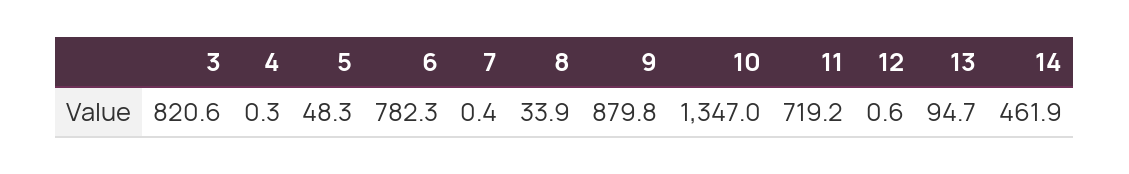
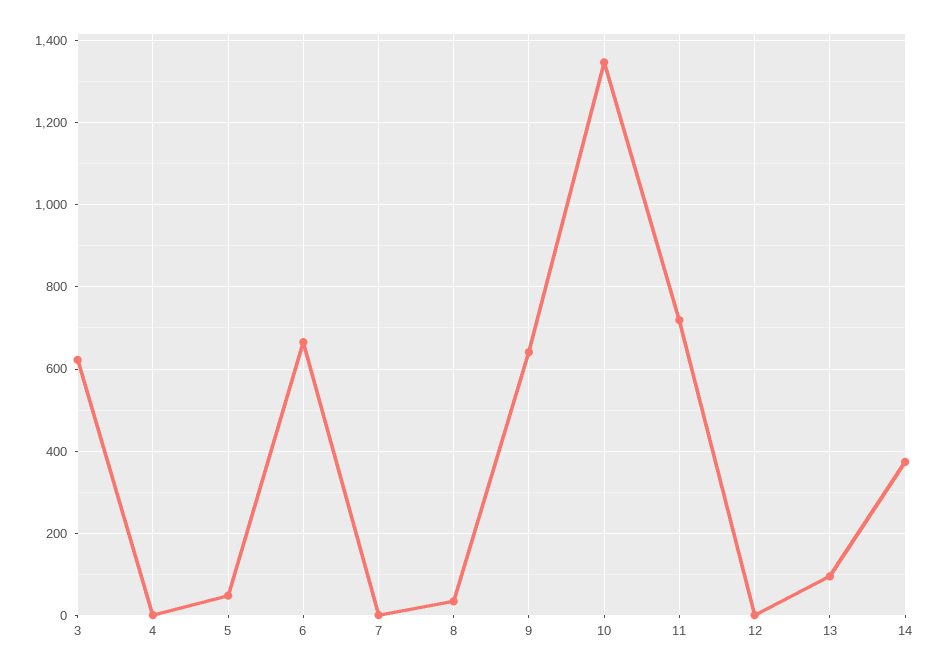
3: 820.6 -> 620
6: 782.3 -> 660
9: 879.8 -> 640
14: 461.9 -> 380

